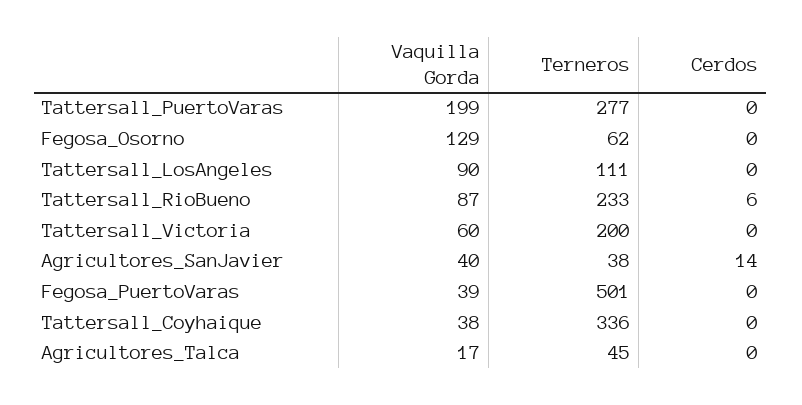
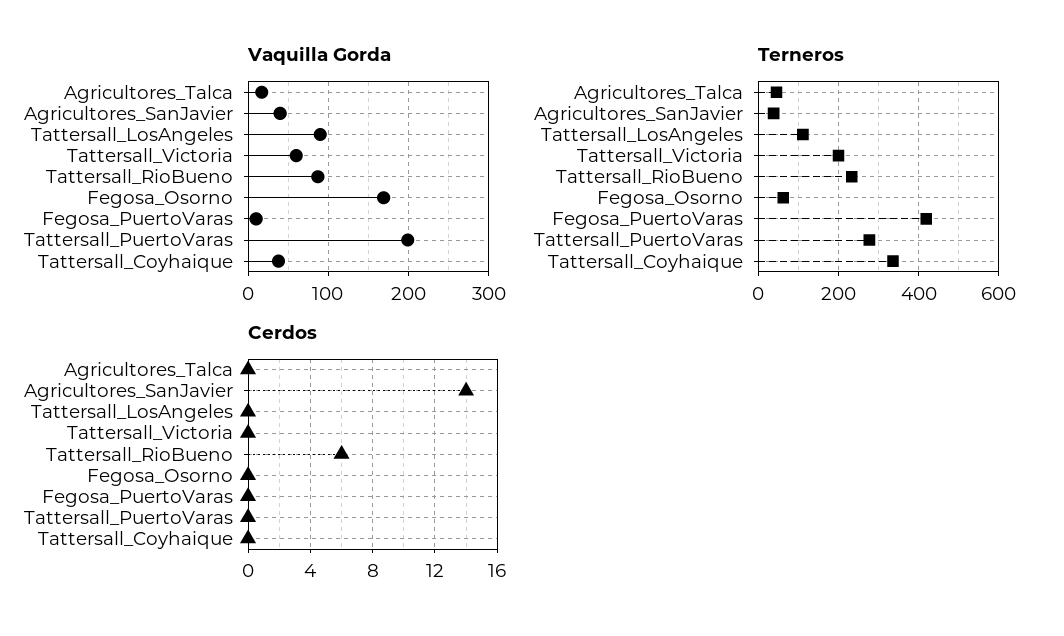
Vaquilla Gorda, Fegosa_Osorno: 129 -> 170
Vaquilla Gorda, Fegosa_PuertoVaras: 39 -> 10
Terneros, Fegosa_PuertoVaras: 501 -> 420

